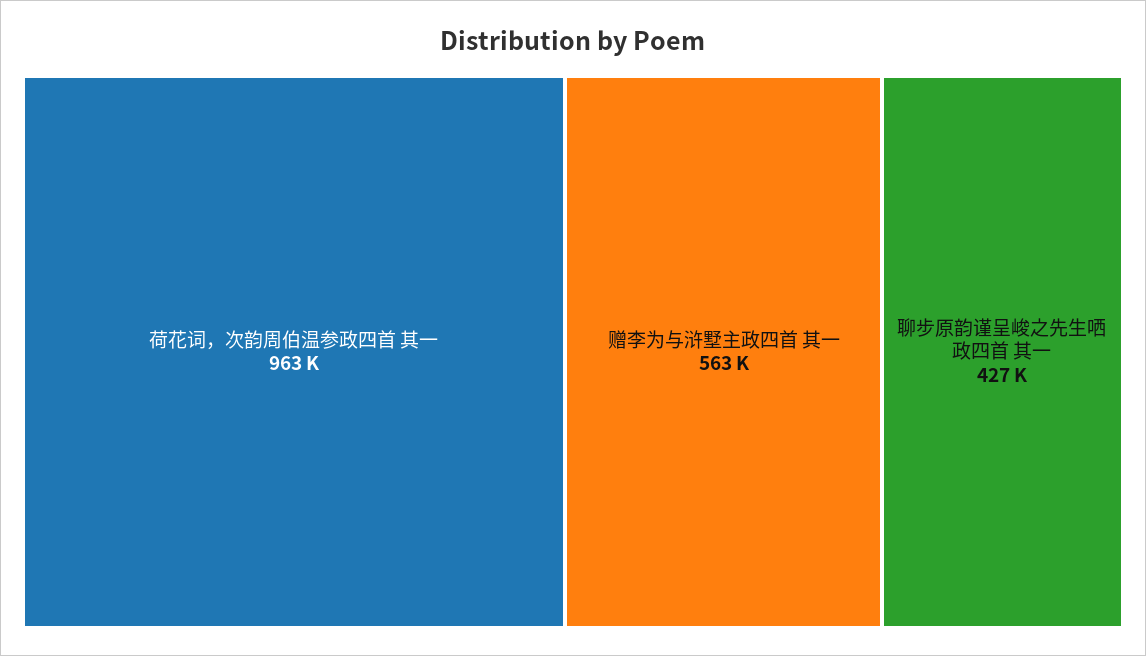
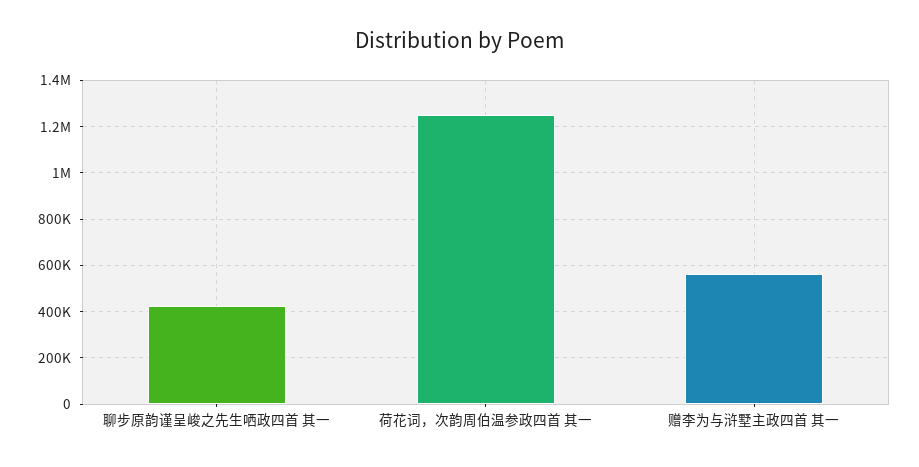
荷花词，次韵周伯温参政四首 其一: 963000 -> 1250000

